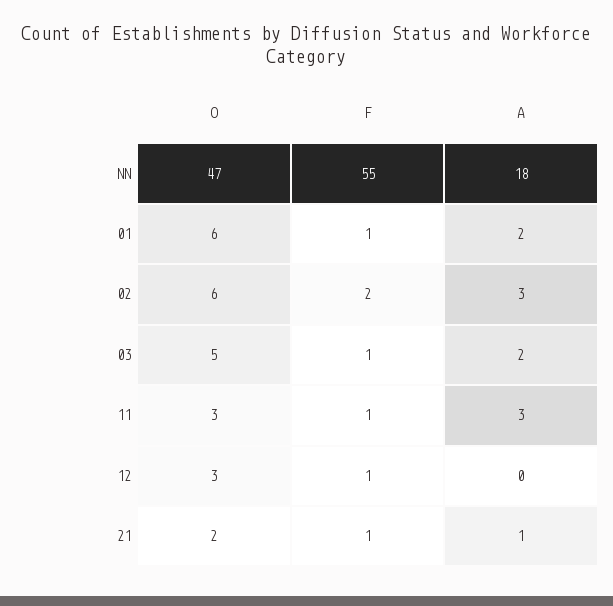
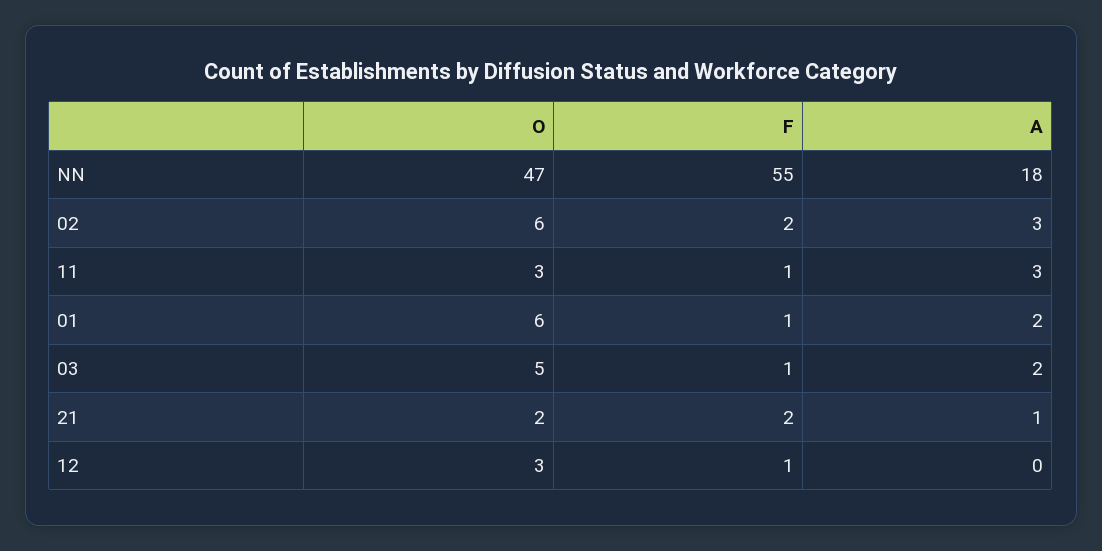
F, 21: 1 -> 2

